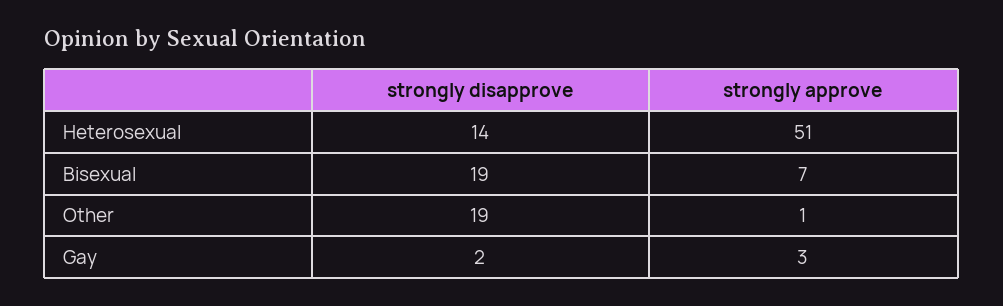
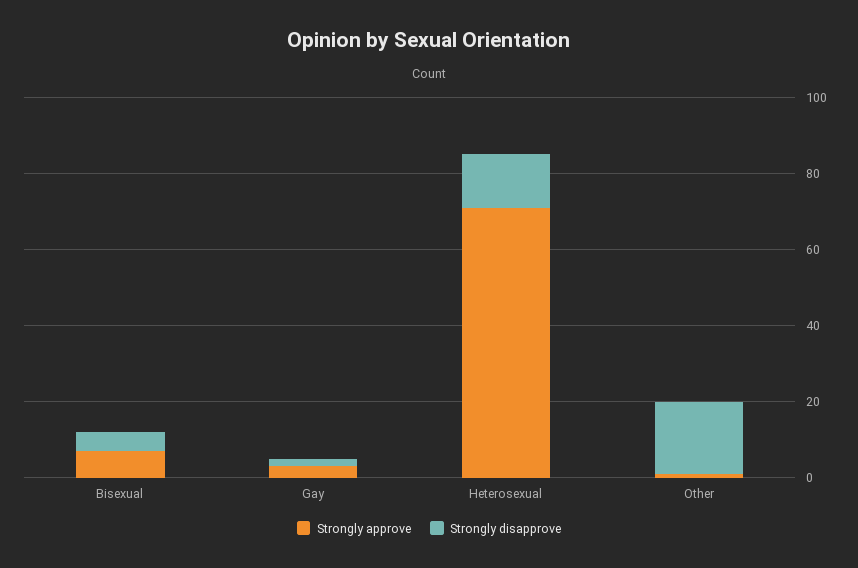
strongly approve, Heterosexual: 51 -> 70
strongly disapprove, Bisexual: 19 -> 5

